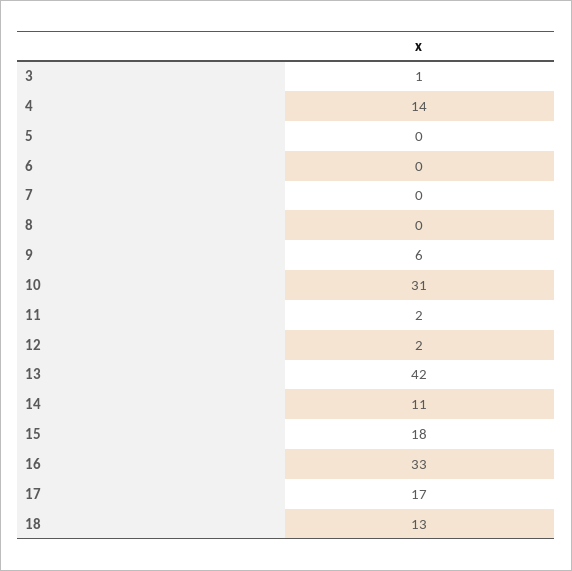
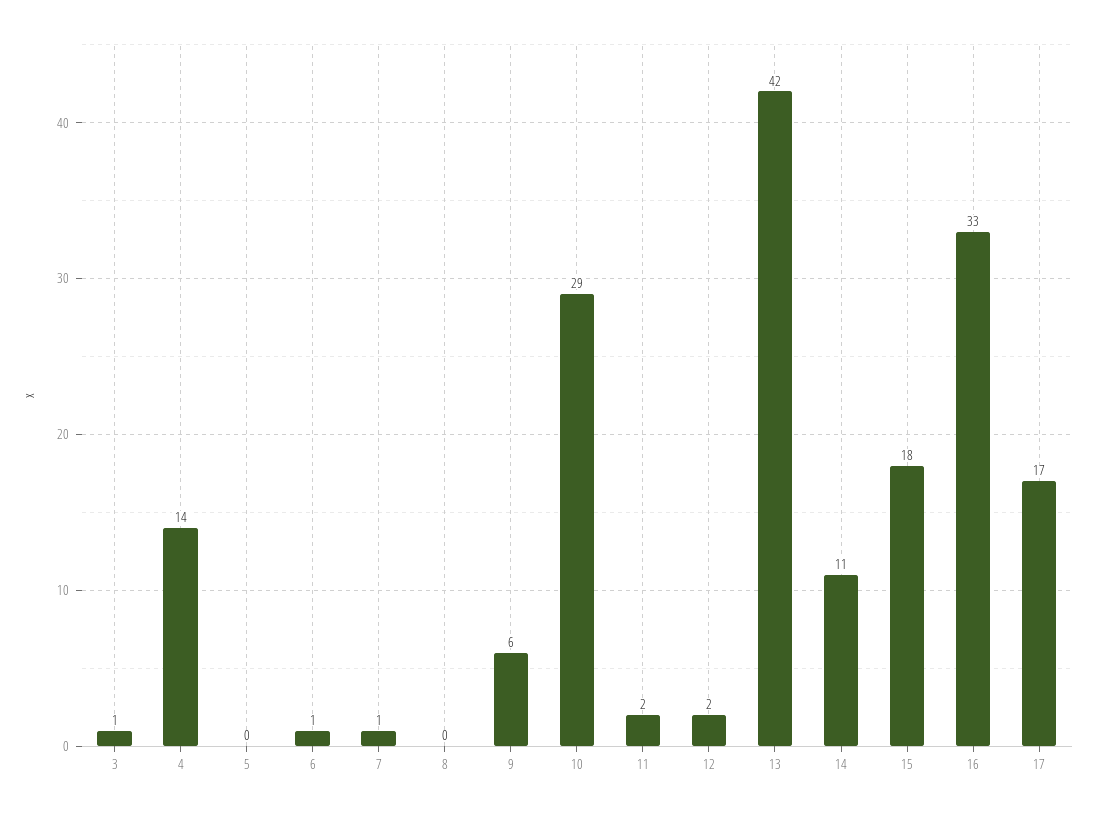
6: 0 -> 1
7: 0 -> 1
10: 31 -> 29
18: 13 -> none

